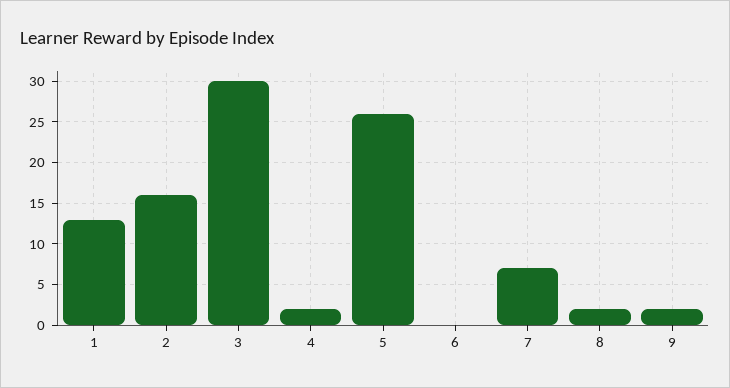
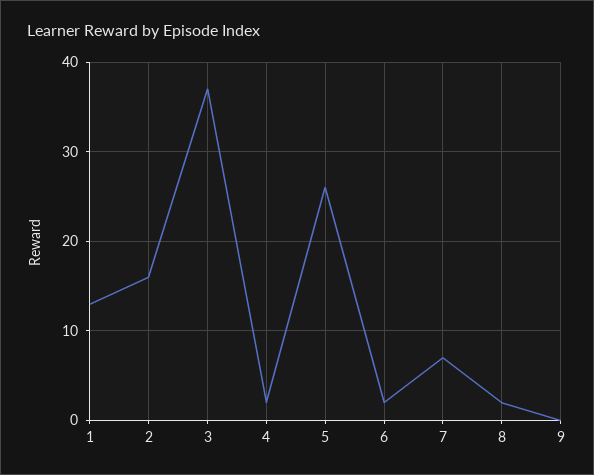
3: 30 -> 37
6: 0 -> 2
9: 2 -> 0

